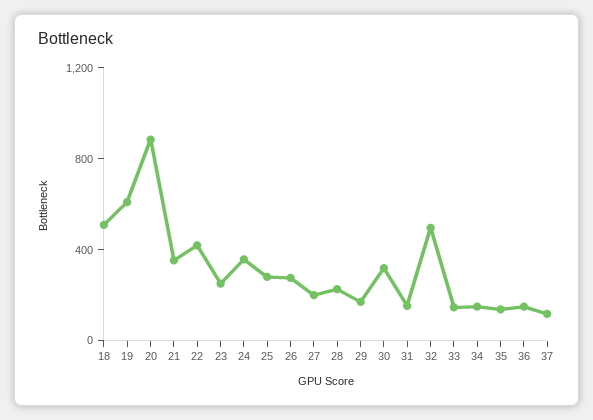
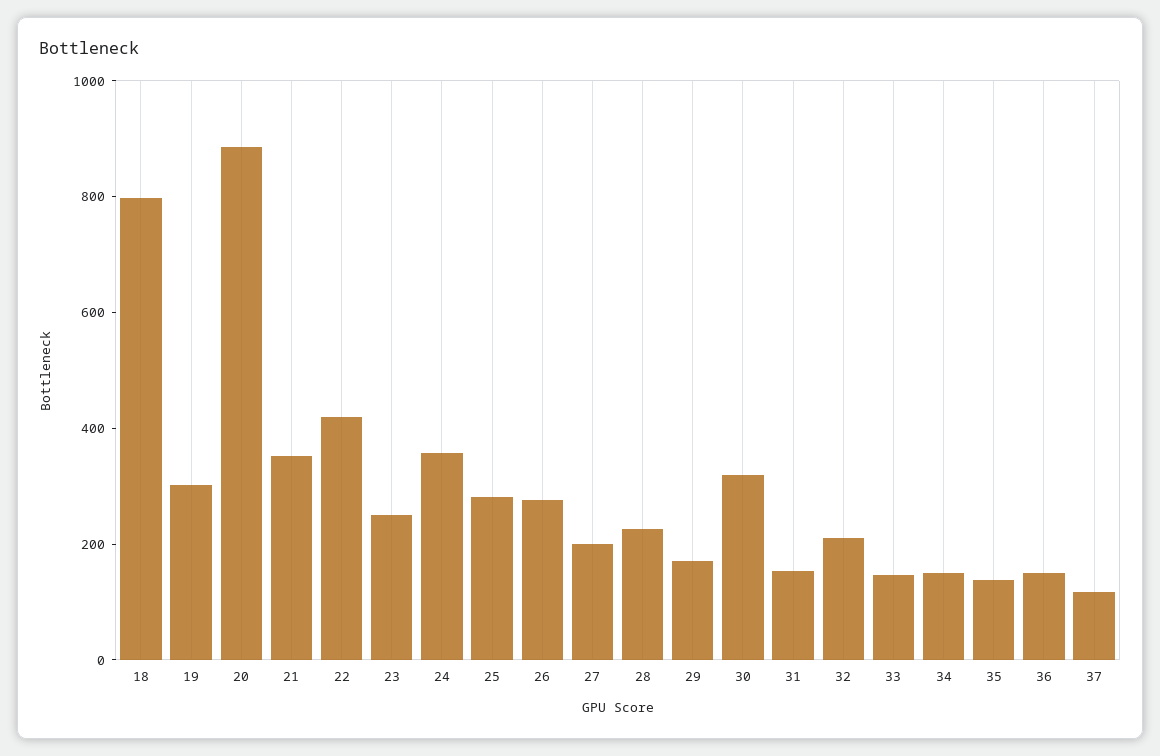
18: 500 -> 800
19: 600 -> 300
32: 500 -> 200

